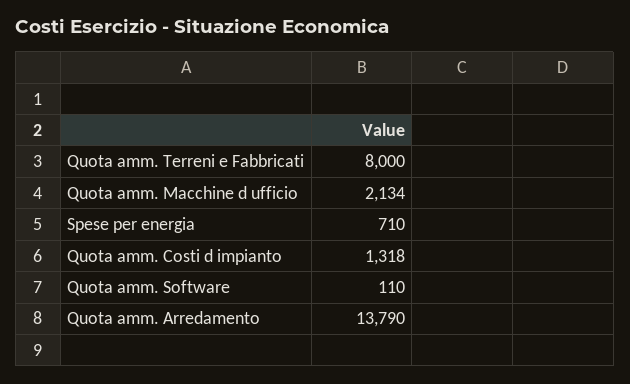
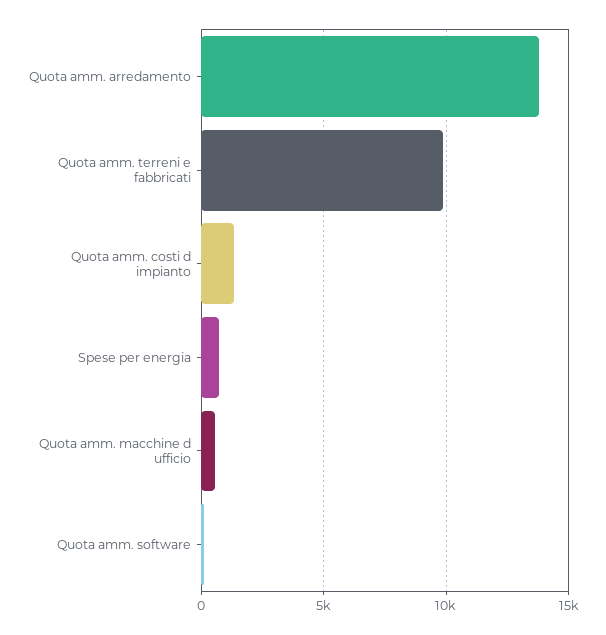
Quota amm. Terreni e Fabbricati: 8000 -> 10000
Quota amm. Macchine d ufficio: 2134 -> 500

